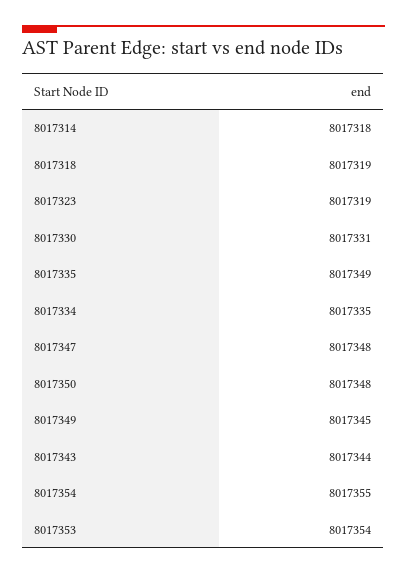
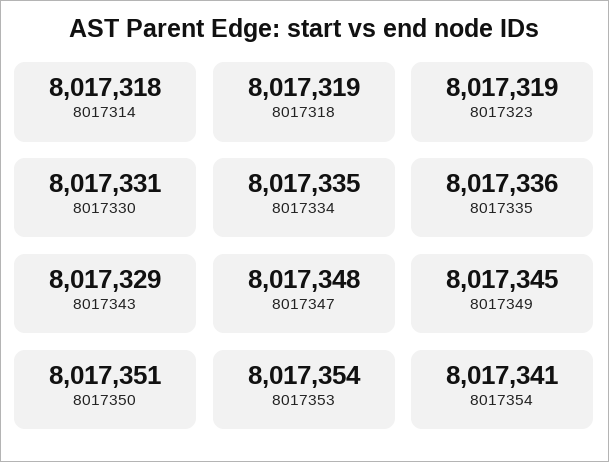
8017335: 8017349 -> 8017336
8017350: 8017348 -> 8017351
8017343: 8017344 -> 8017329
8017354: 8017355 -> 8017341

